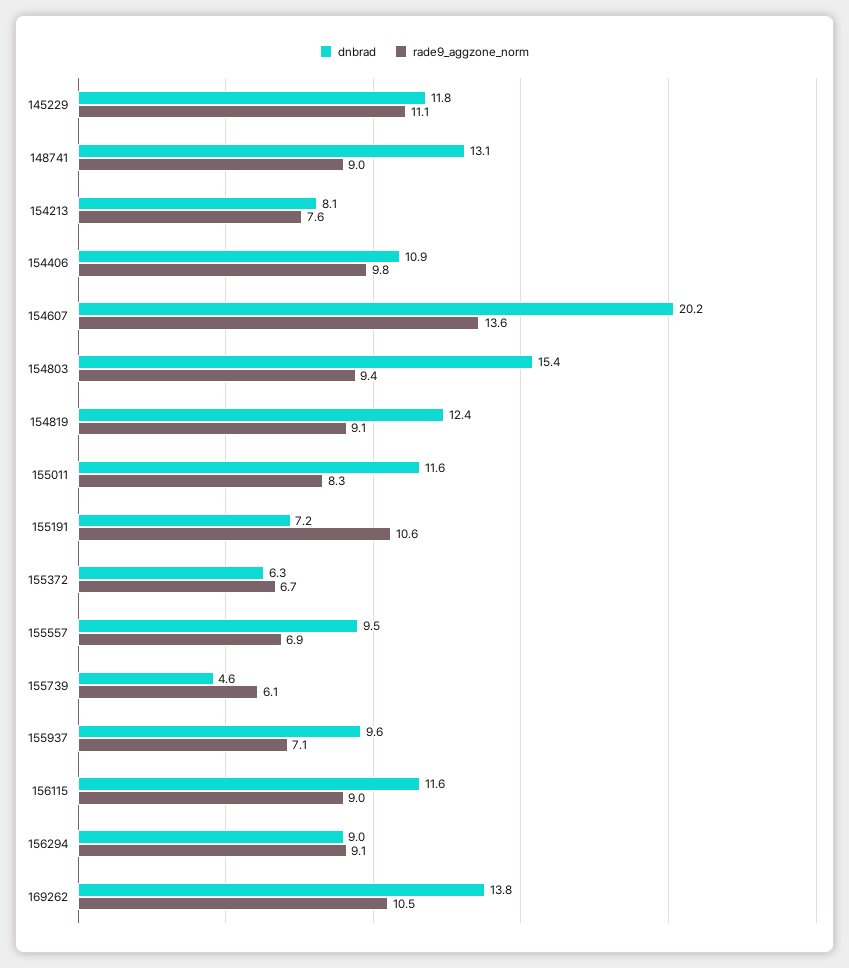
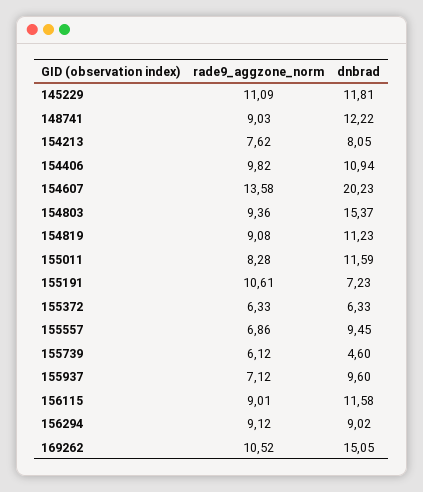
dnbrad, 148741: 13.1 -> 12.22
dnbrad, 154819: 12.4 -> 11.23
rade9_aggzone_norm, 155372: 6.7 -> 6.33
dnbrad, 169262: 13.8 -> 15.05

